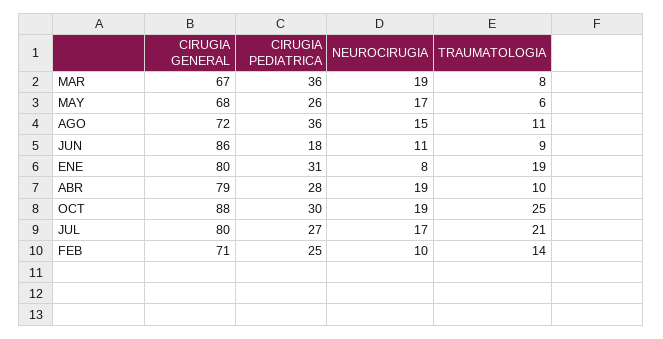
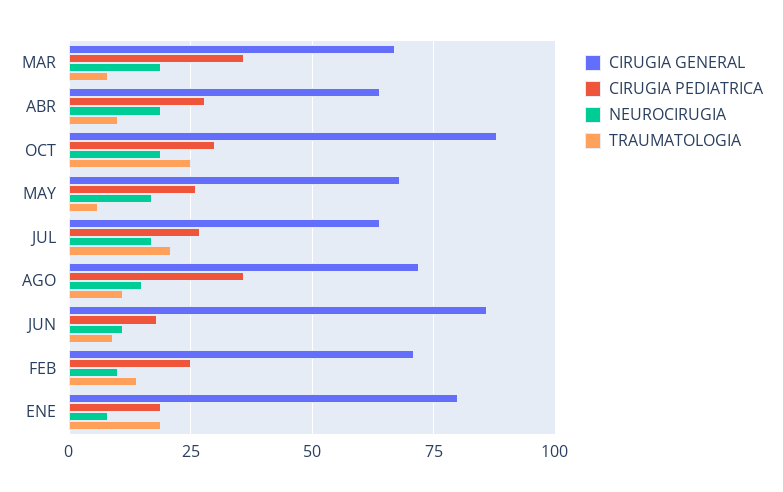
CIRUGIA PEDIATRICA, ENE: 31 -> 20
CIRUGIA GENERAL, ABR: 79 -> 65
CIRUGIA GENERAL, JUL: 80 -> 65

